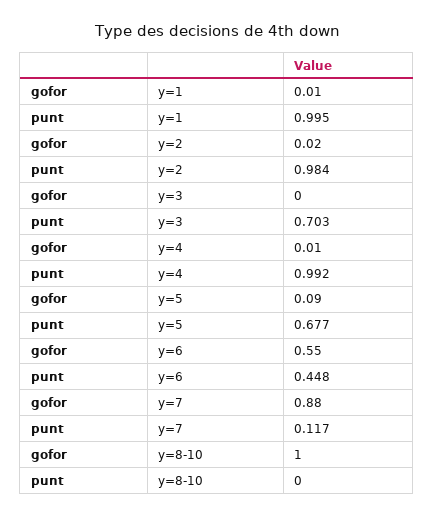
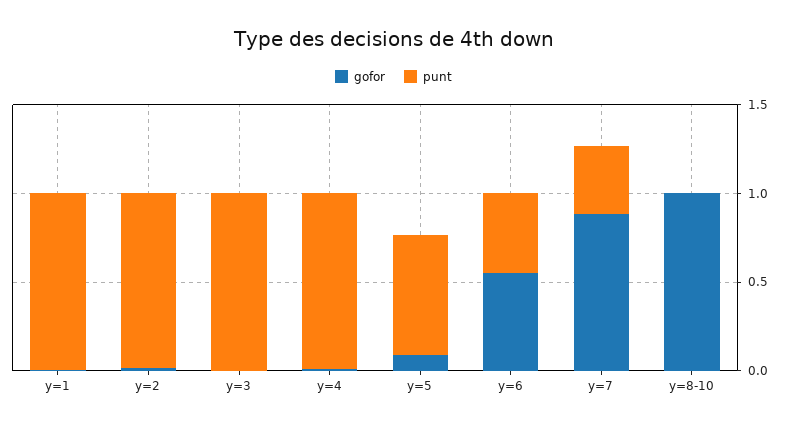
punt, y=3: 0.703 -> 1
punt, y=7: 0.117 -> 0.4

